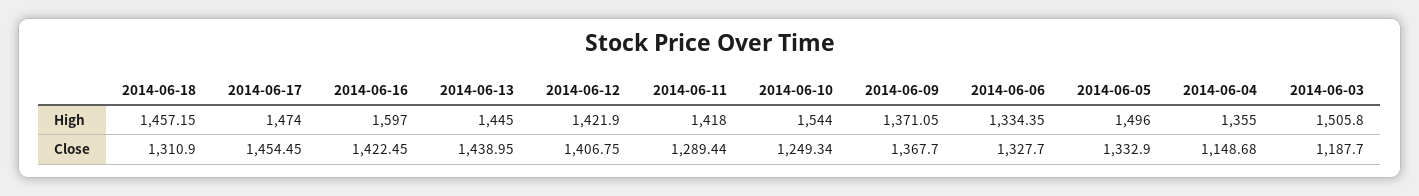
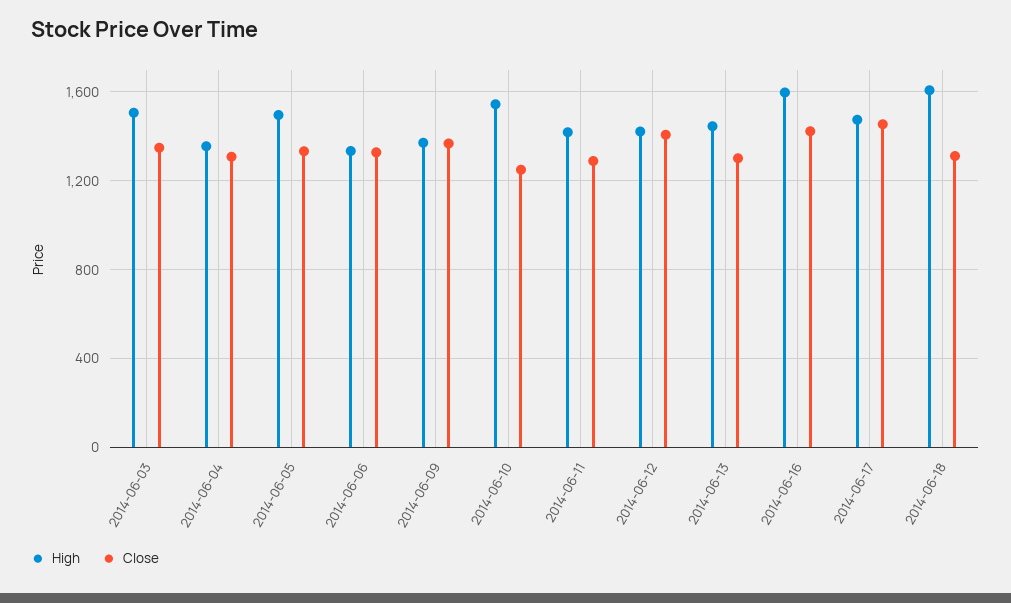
High, 2014-06-18: 1457.15 -> 1600
Close, 2014-06-13: 1438.95 -> 1300
Close, 2014-06-04: 1148.68 -> 1300
Close, 2014-06-03: 1187.7 -> 1350

